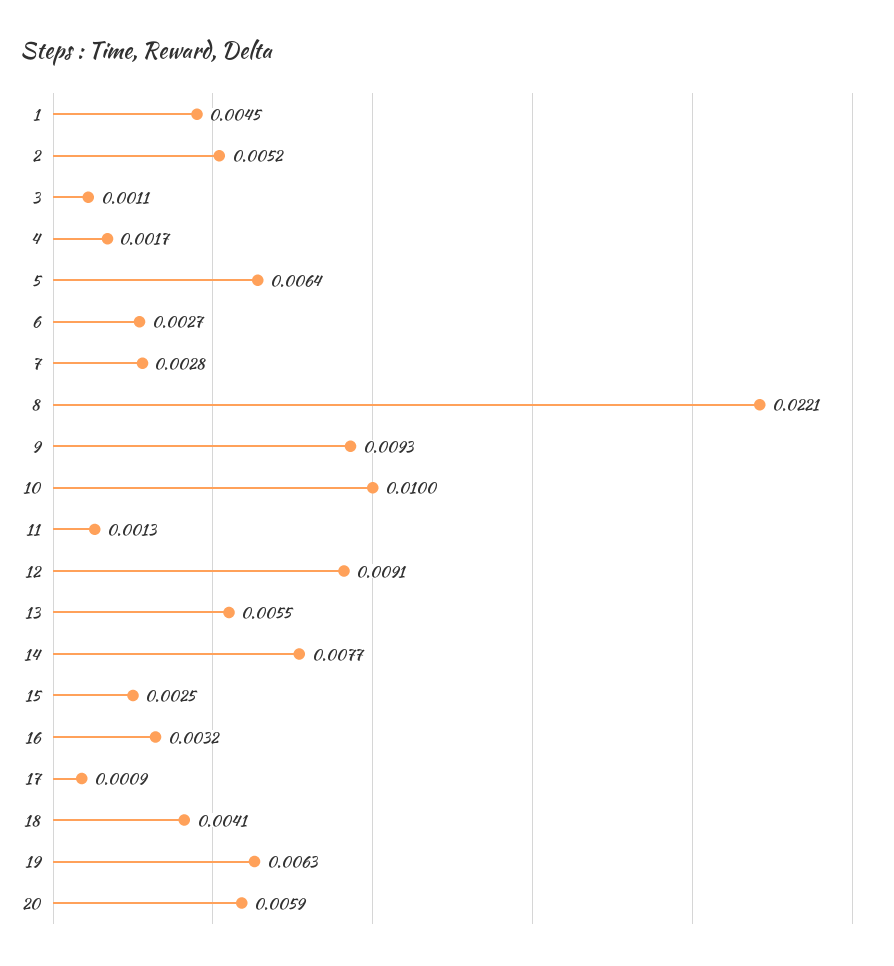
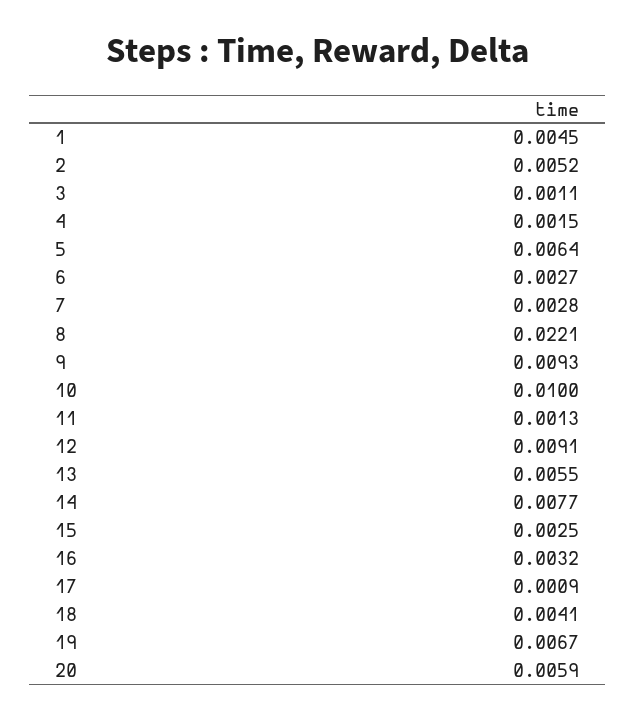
4: 0.0017 -> 0.0015
19: 0.0063 -> 0.0067

